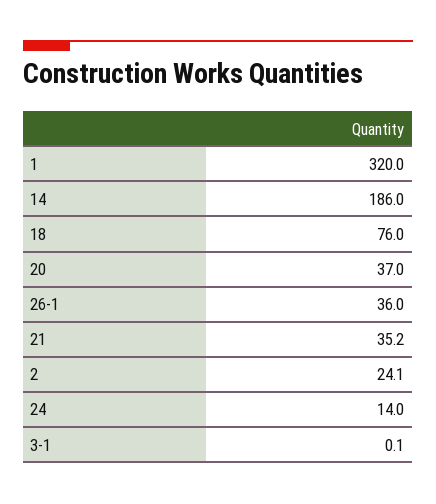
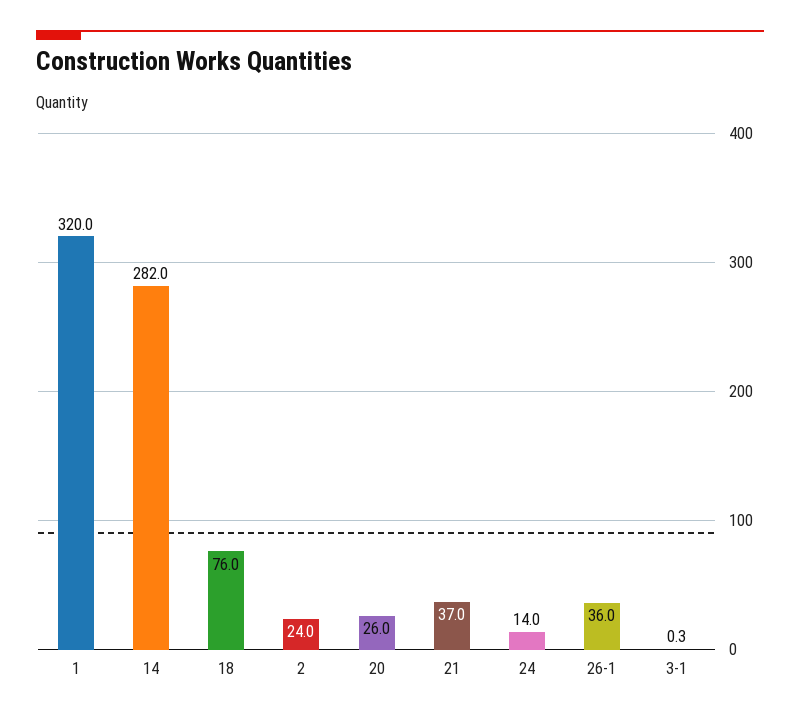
14: 186 -> 282
20: 37 -> 26
21: 35.2 -> 37
2: 24.1 -> 24
3-1: 0.1 -> 0.3

